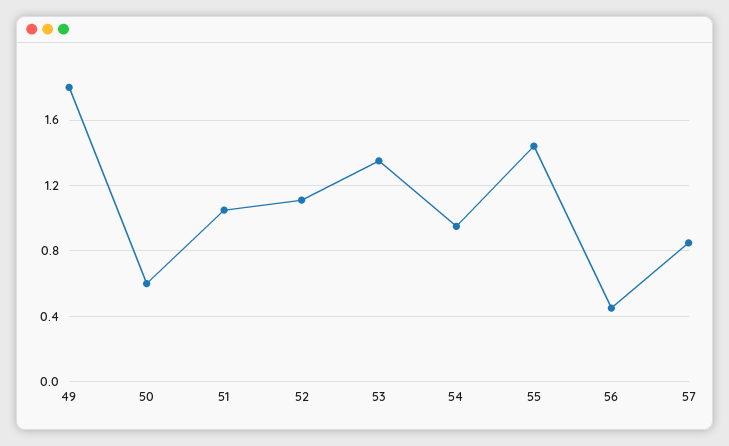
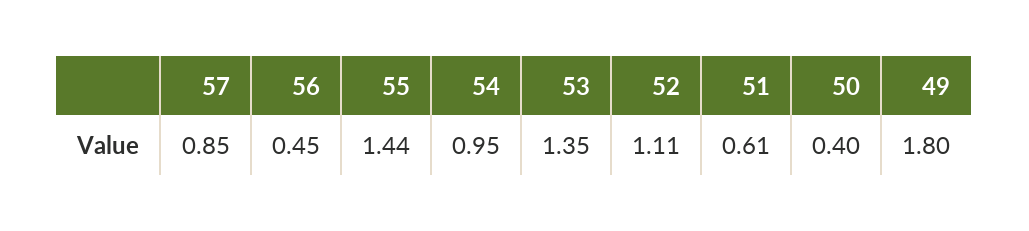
50: 0.6 -> 0.4
51: 1.05 -> 0.61

